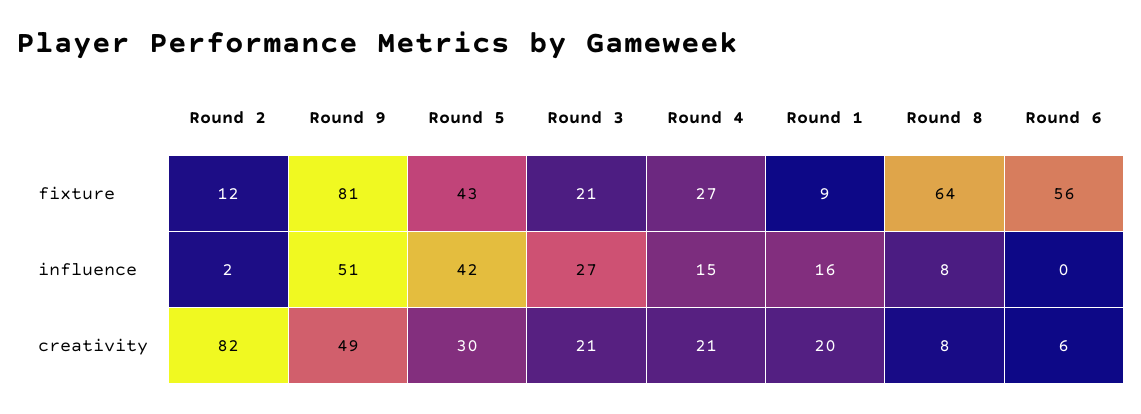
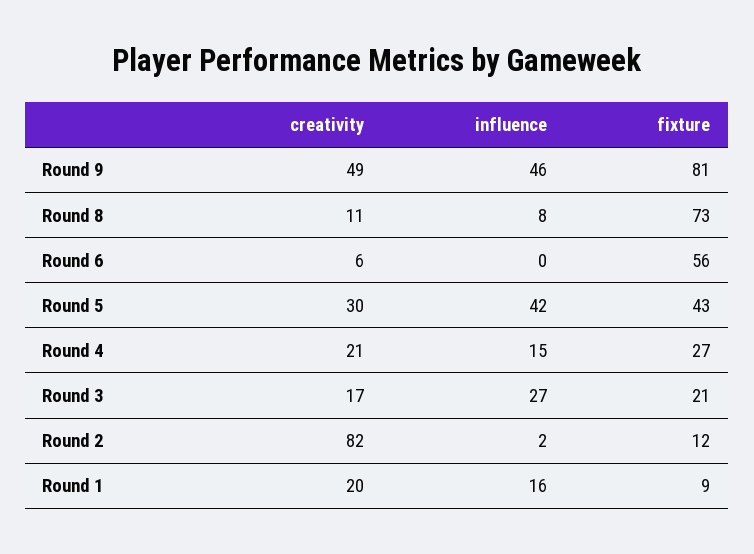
Round 8, fixture: 64 -> 73
Round 9, influence: 51 -> 46
Round 3, creativity: 21 -> 17
Round 8, creativity: 8 -> 11

